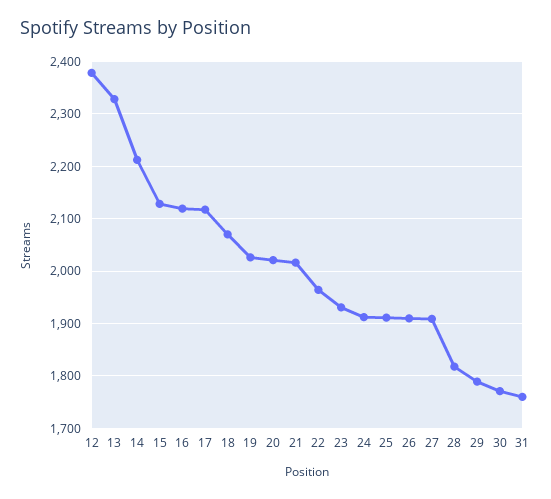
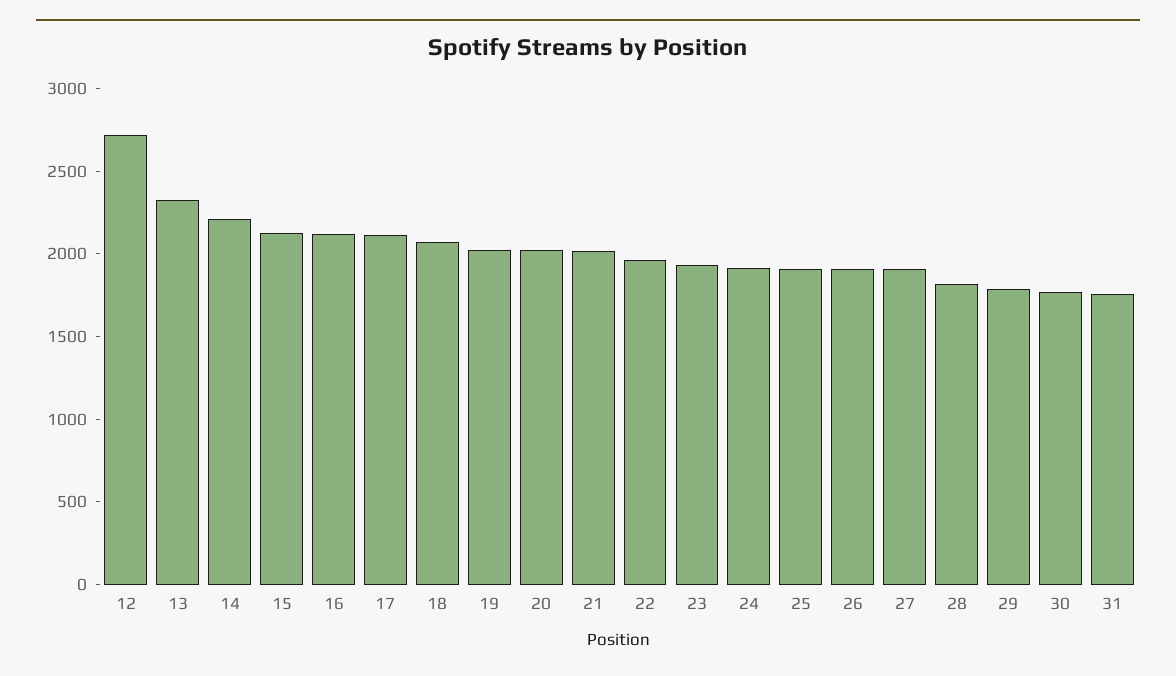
12: 2380 -> 2700

